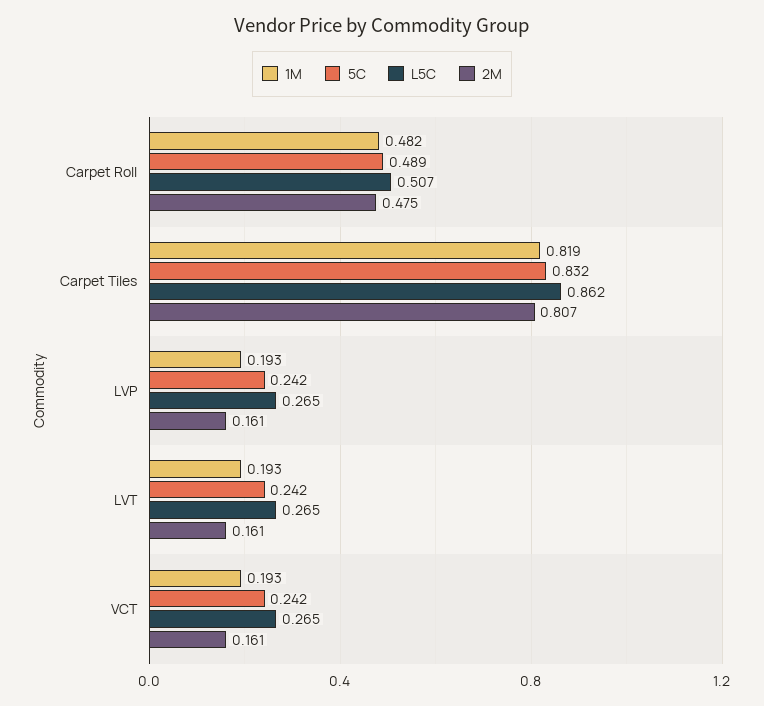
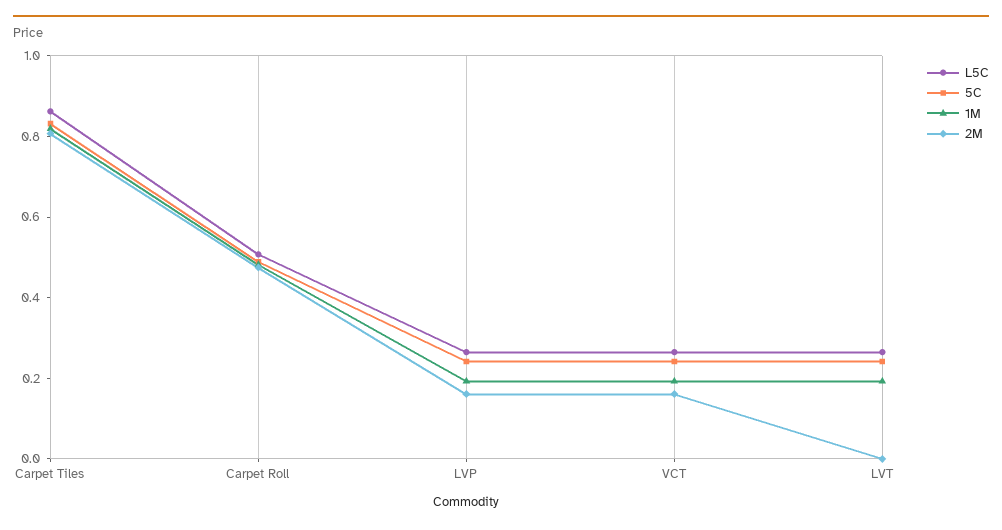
2M, LVT: 0.161 -> 0

